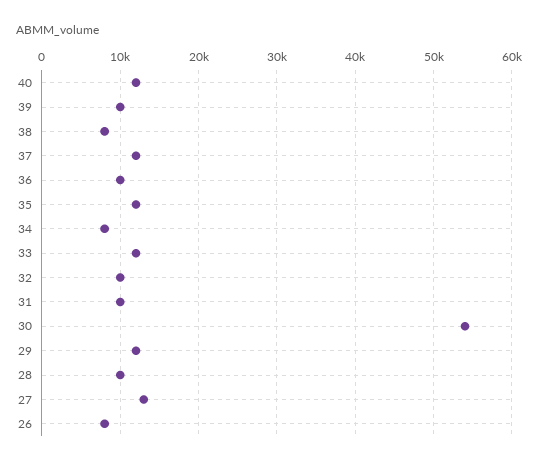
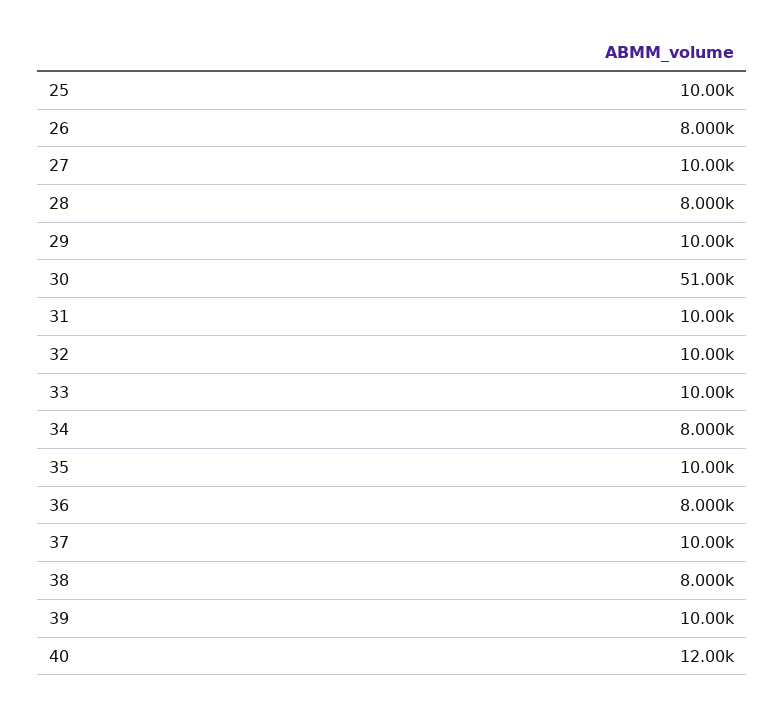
37: 12000 -> 10000
36: 10000 -> 8000
35: 12000 -> 10000
33: 12000 -> 10000
30: 54000 -> 51000
29: 12000 -> 10000
28: 10000 -> 8000
27: 13000 -> 10000
25: none -> 10000

